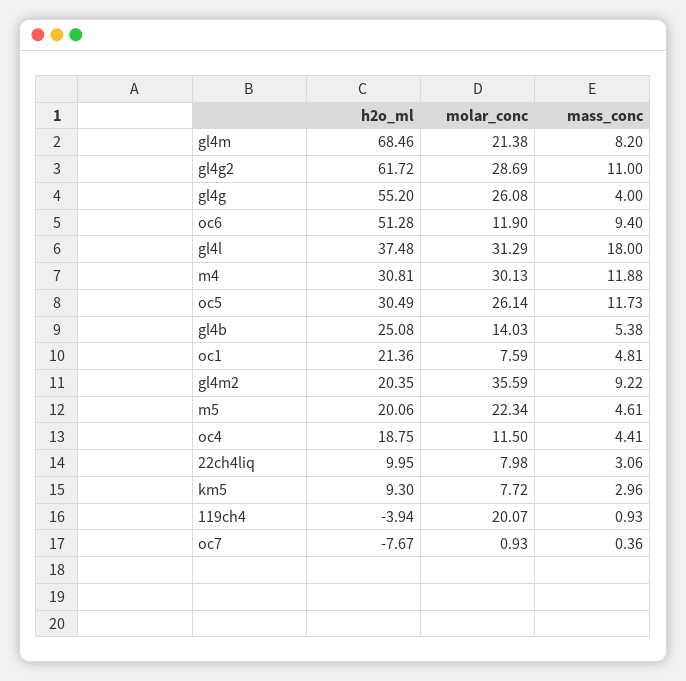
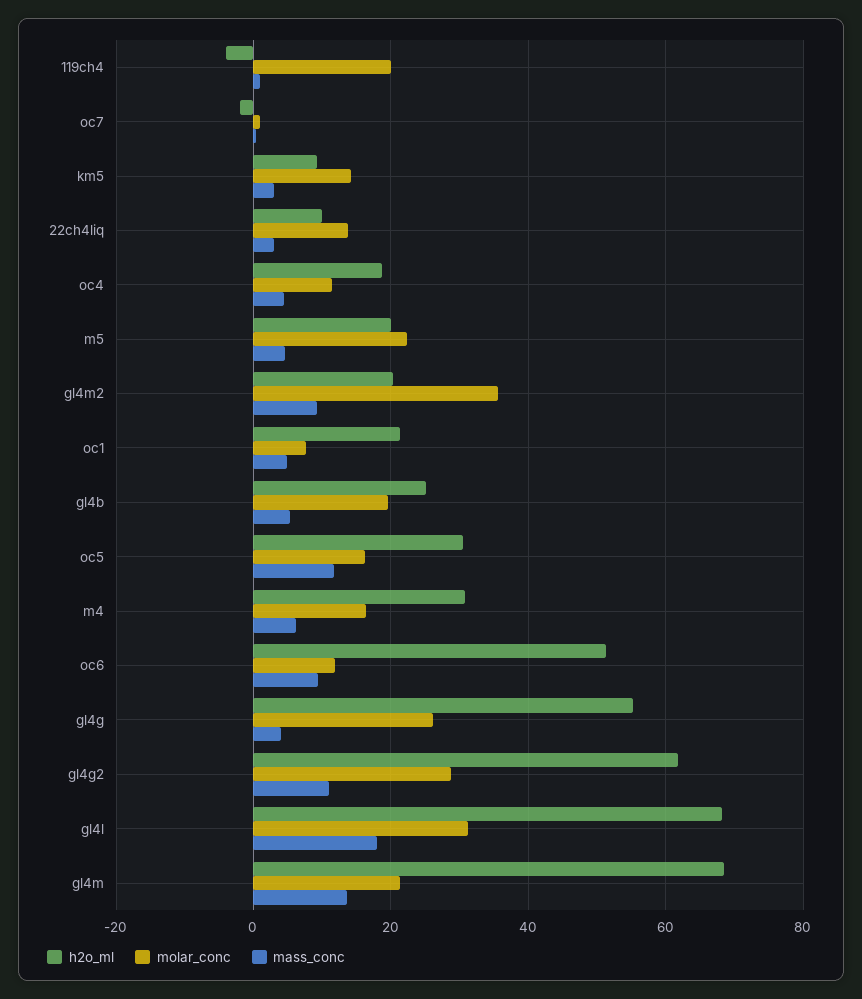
mass_conc, gl4m: 8.2 -> 14
h2o_ml, gl4l: 37.48 -> 68
molar_conc, m4: 30.13 -> 16
mass_conc, m4: 11.88 -> 6
molar_conc, oc5: 26.14 -> 16
molar_conc, gl4b: 14.03 -> 20
molar_conc, 22ch4liq: 7.98 -> 14
molar_conc, km5: 7.72 -> 14
h2o_ml, oc7: -7.67 -> -2

